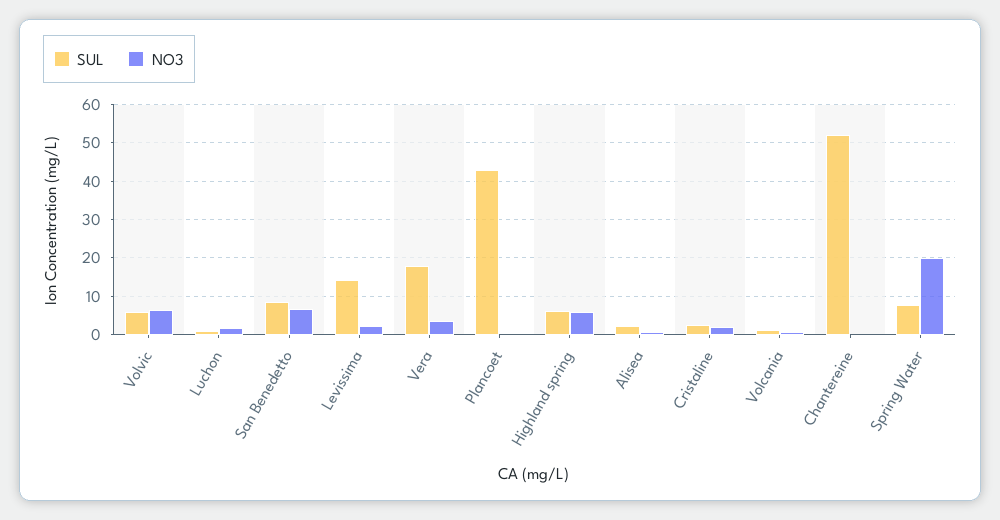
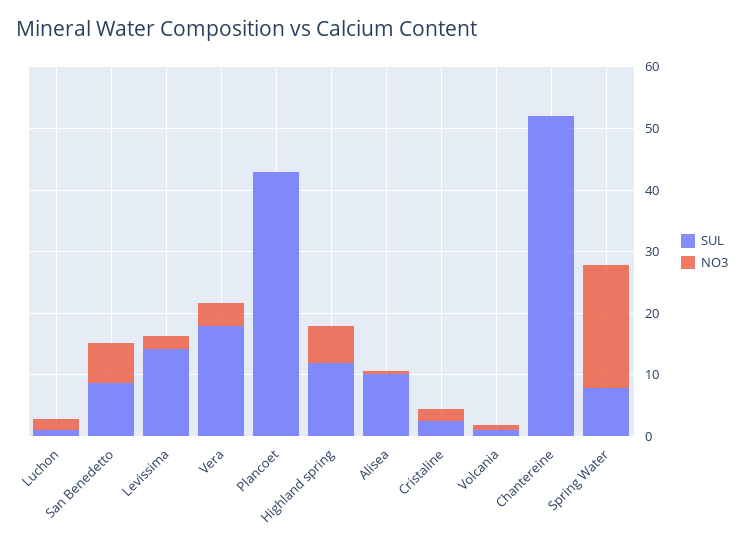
SUL, Volvic: 6 -> none
NO3, Volvic: 6 -> none
SUL, Highland spring: 6 -> 12
SUL, Alisea: 2 -> 10

